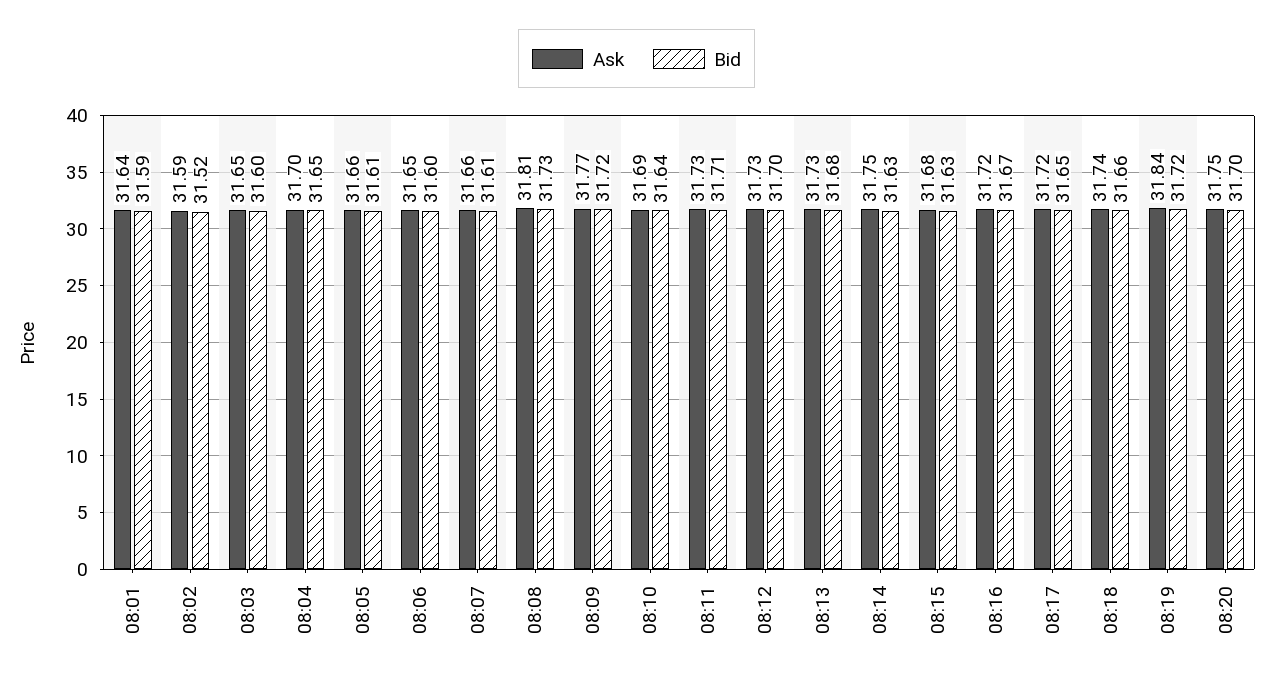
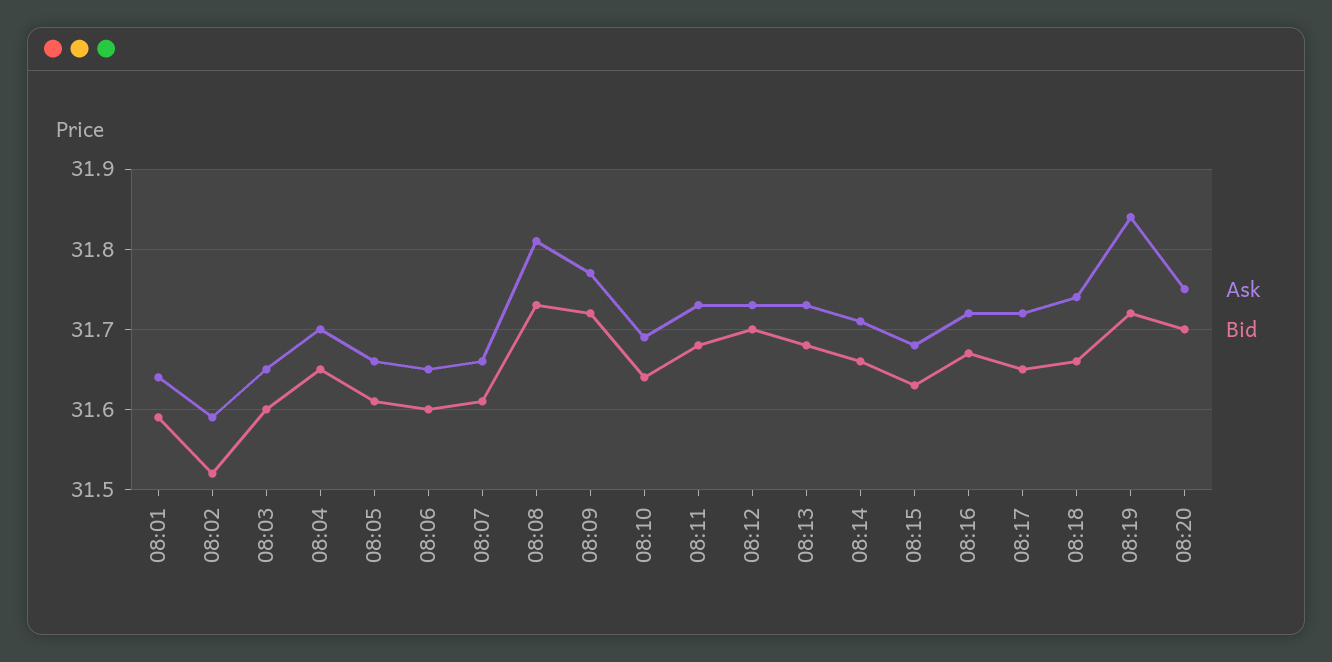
Bid, 08:11: 31.71 -> 31.68
Ask, 08:14: 31.75 -> 31.71
Bid, 08:14: 31.63 -> 31.66

